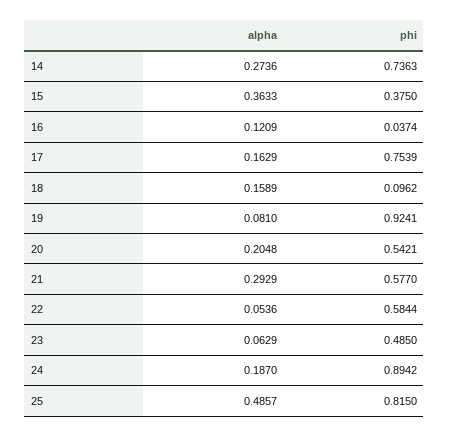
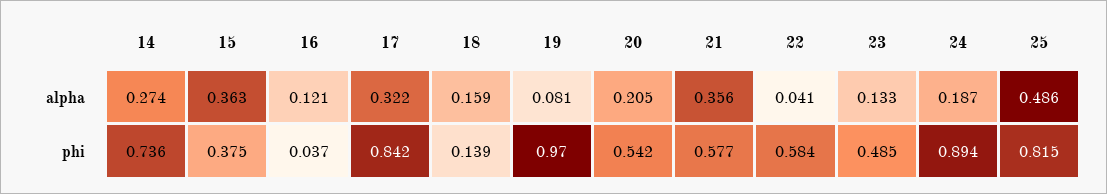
alpha, 17: 0.1629 -> 0.322
phi, 17: 0.7539 -> 0.842
phi, 18: 0.0962 -> 0.139
phi, 19: 0.9241 -> 0.97
alpha, 21: 0.2929 -> 0.356
alpha, 22: 0.0536 -> 0.041
alpha, 23: 0.0629 -> 0.133

